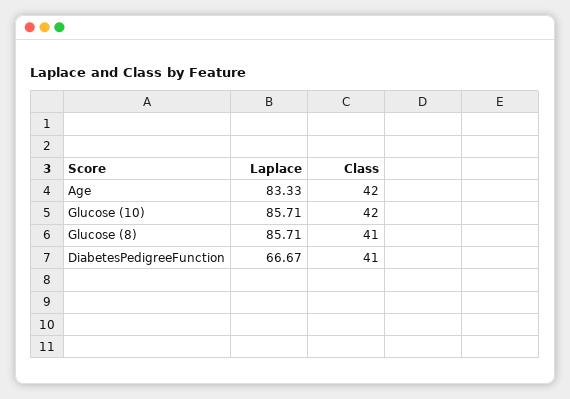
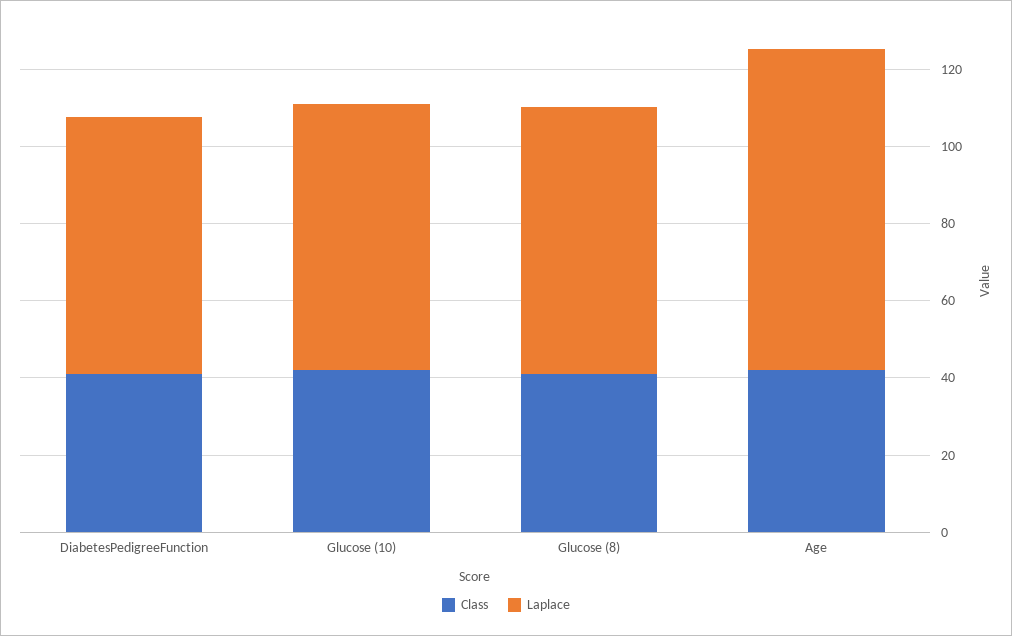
Laplace, Glucose (10): 85.71 -> 70
Laplace, Glucose (8): 85.71 -> 70

